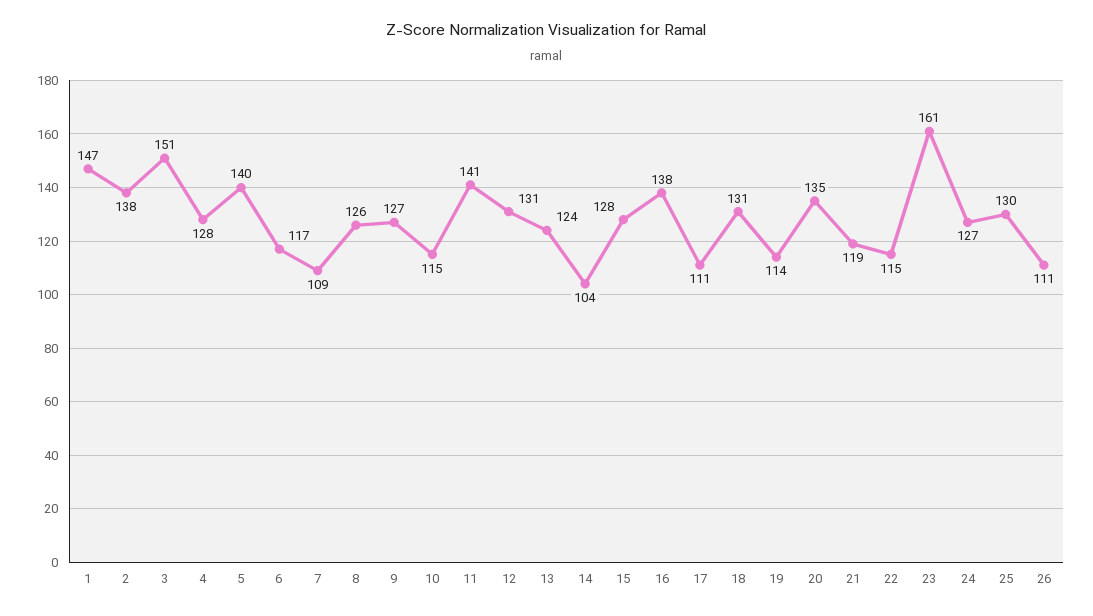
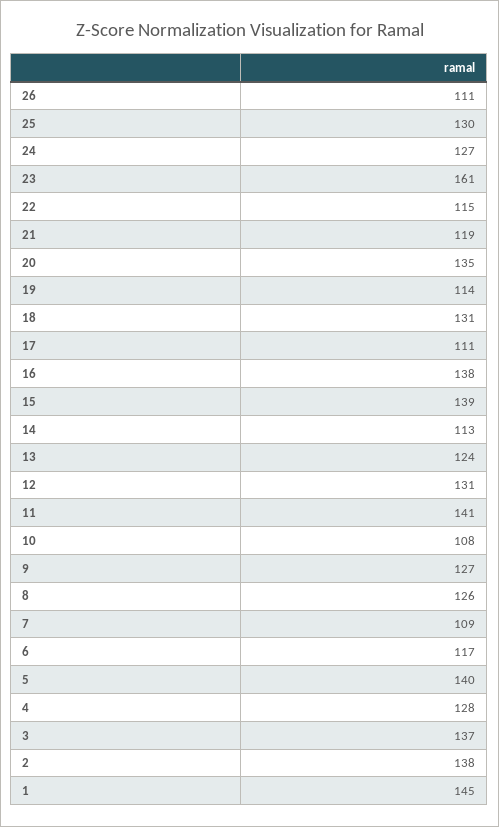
1: 147 -> 145
3: 151 -> 137
10: 115 -> 108
14: 104 -> 113
15: 128 -> 139

